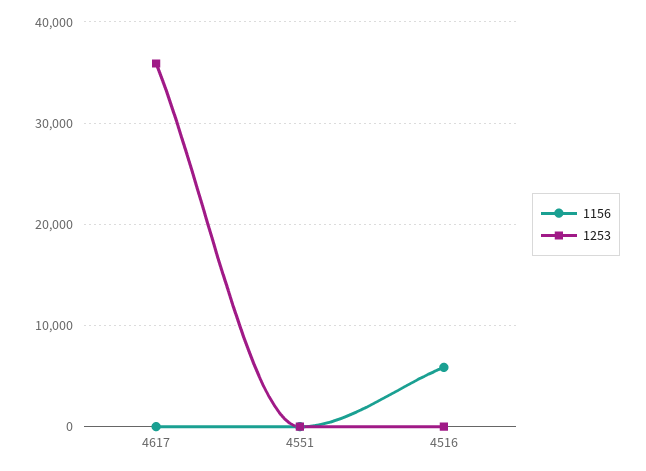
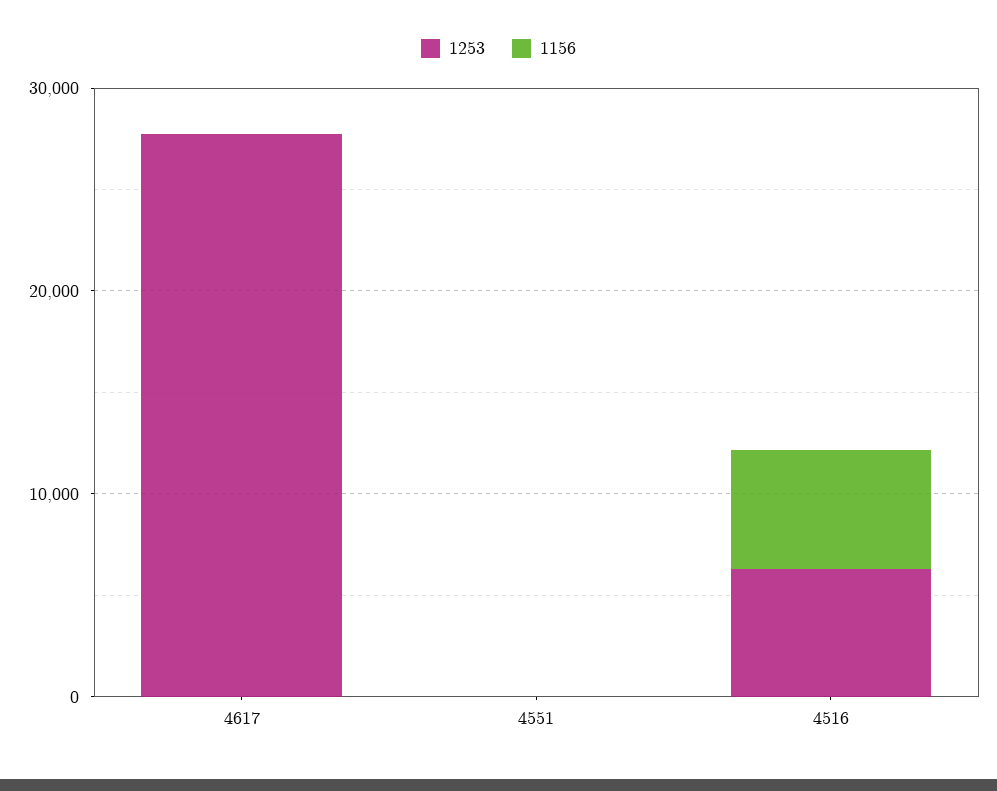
1253, 4617: 36000 -> 28000
1253, 4516: 0 -> 6000

